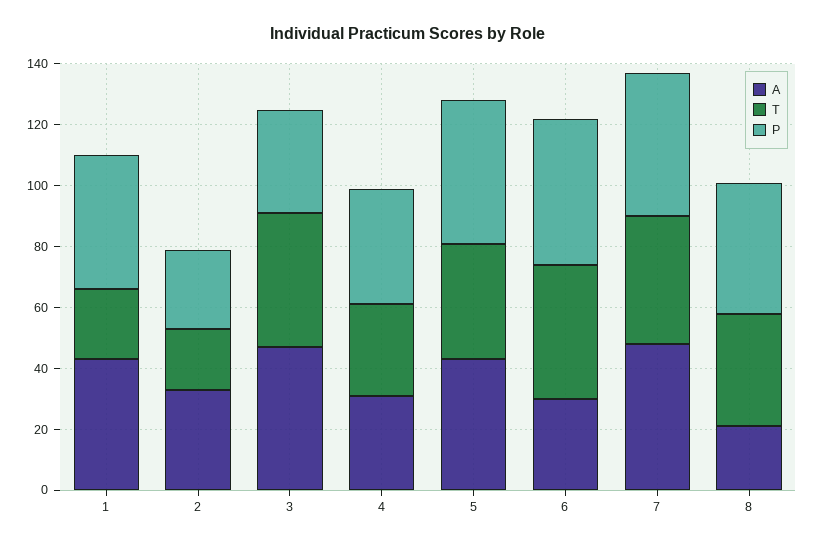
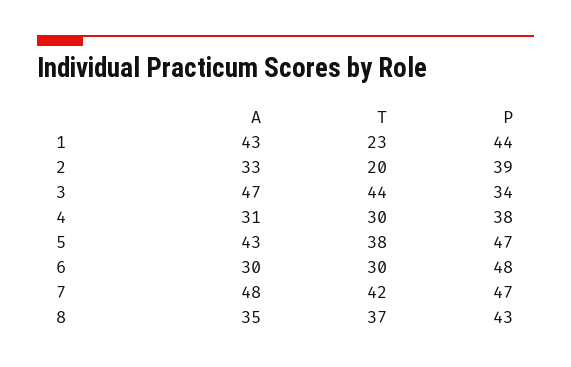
P, 2: 25 -> 39
T, 6: 45 -> 30
A, 8: 20 -> 35

